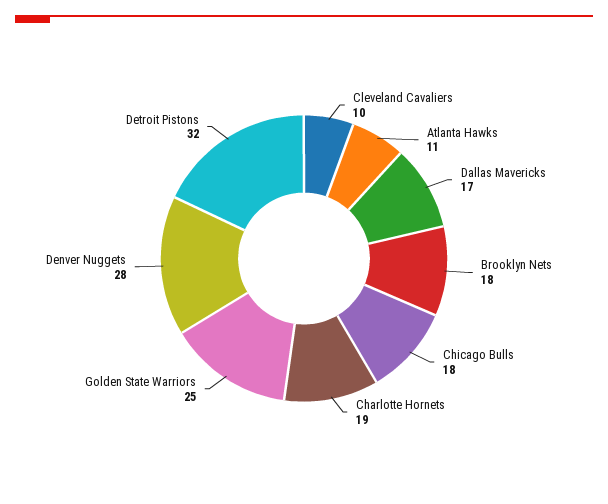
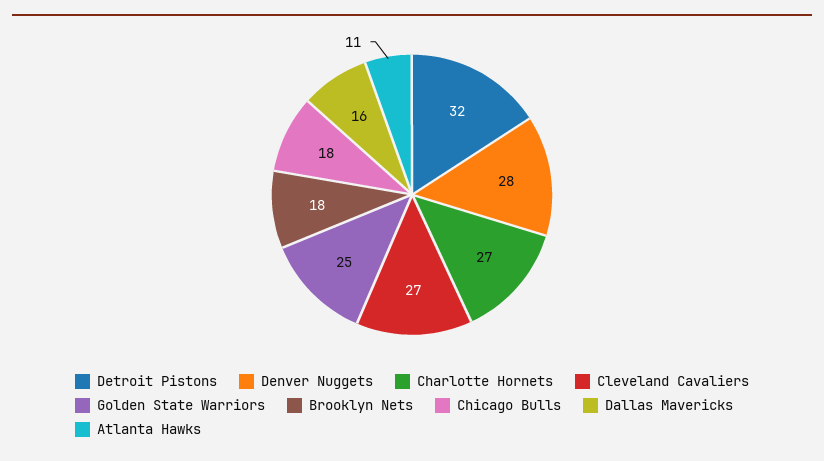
Cleveland Cavaliers: 10 -> 27
Dallas Mavericks: 17 -> 16
Charlotte Hornets: 19 -> 27

